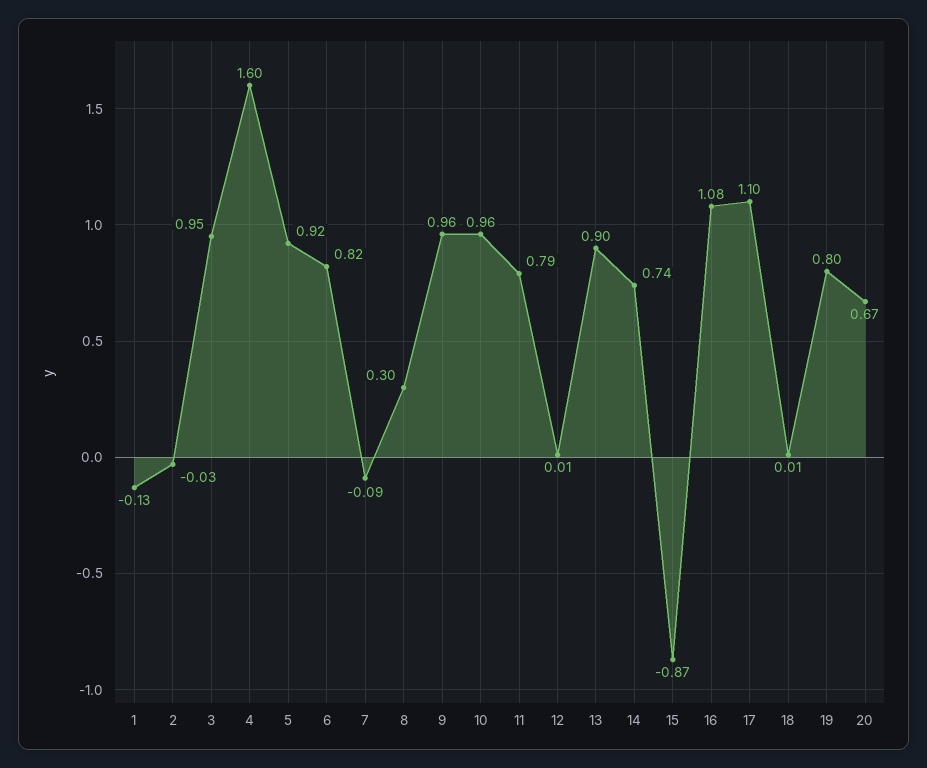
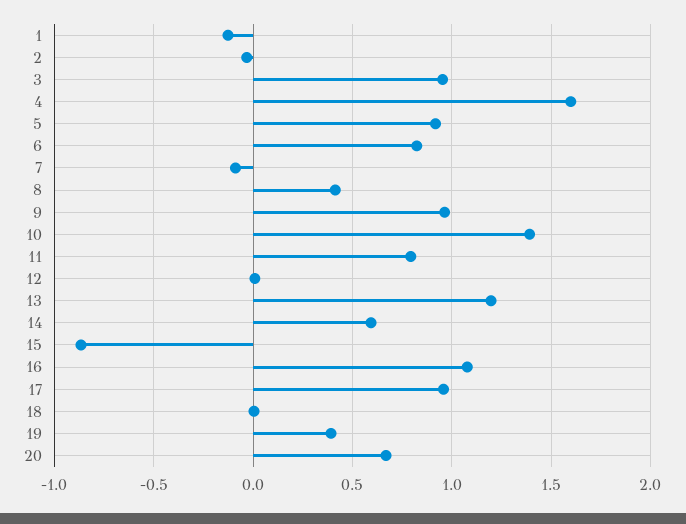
8: 0.3 -> 0.4
10: 0.96 -> 1.4
13: 0.9 -> 1.2
14: 0.74 -> 0.6
17: 1.1 -> 0.95
19: 0.8 -> 0.4

